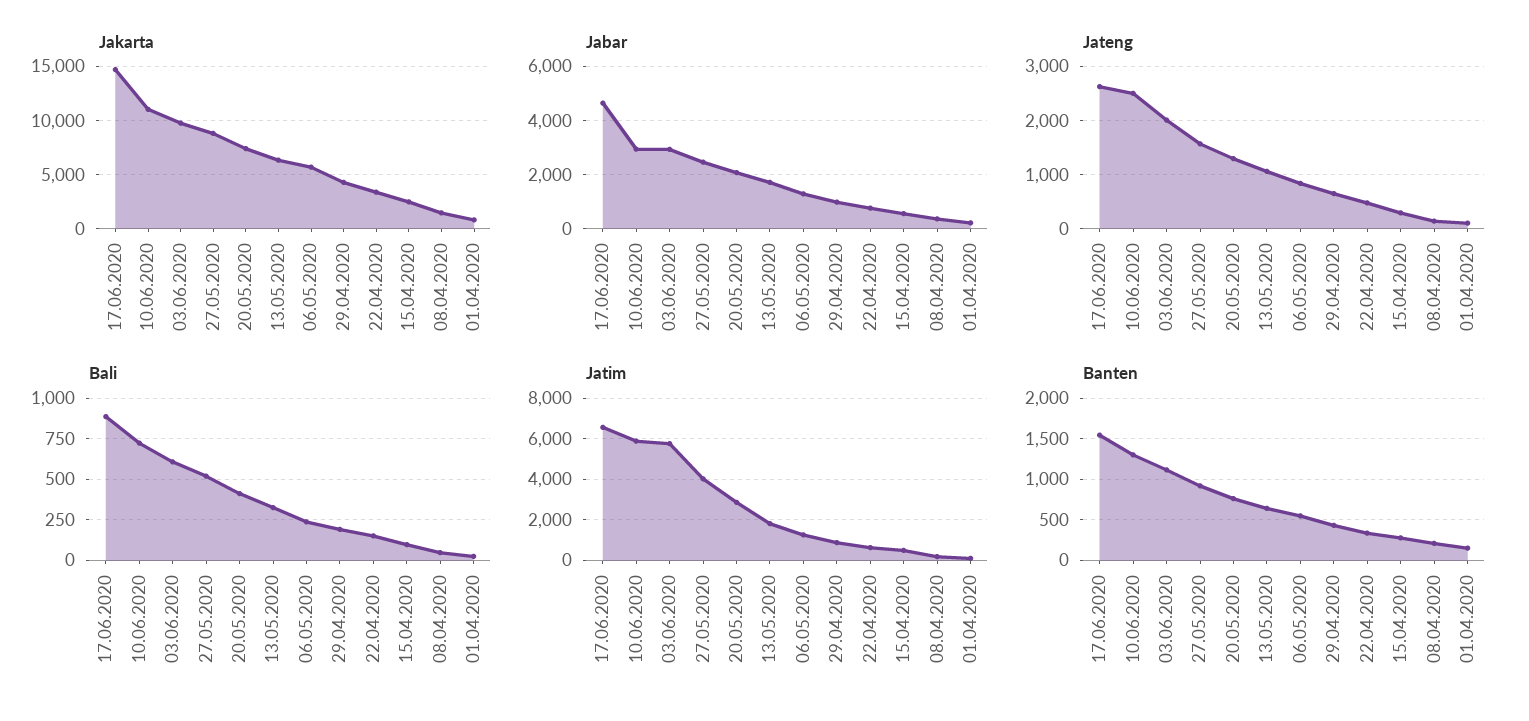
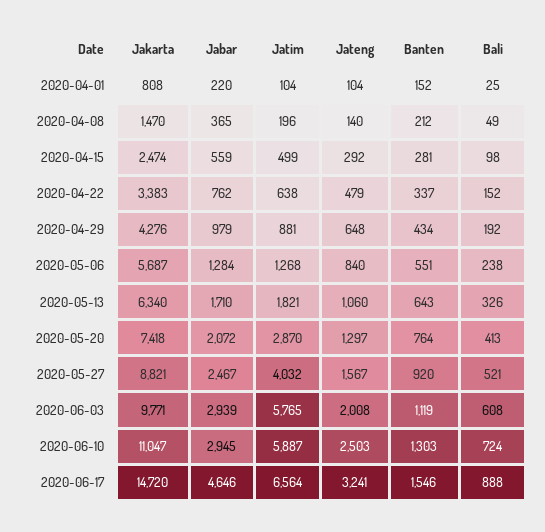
Jateng, 17.06.2020: 2600 -> 3241

